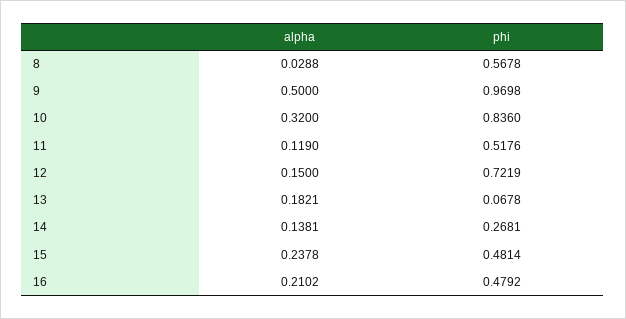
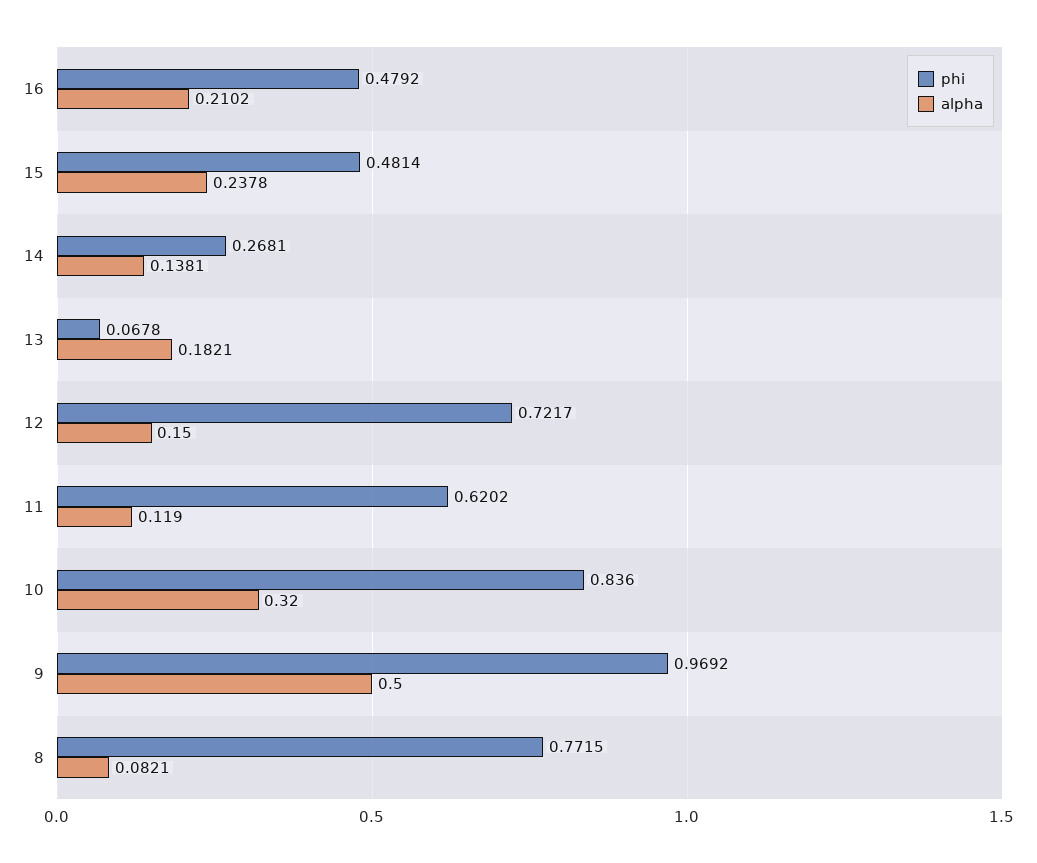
alpha, 8: 0.0288 -> 0.0821
phi, 8: 0.5678 -> 0.7715
phi, 9: 0.9698 -> 0.9692
phi, 11: 0.5176 -> 0.6202
phi, 12: 0.7219 -> 0.7217

